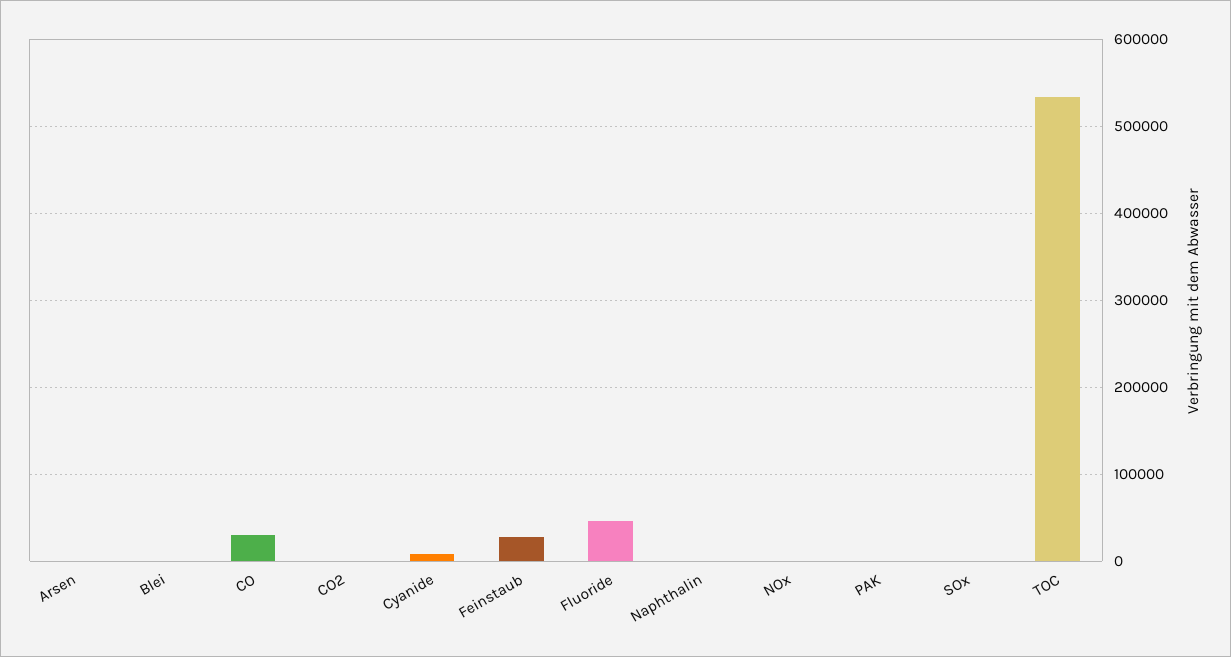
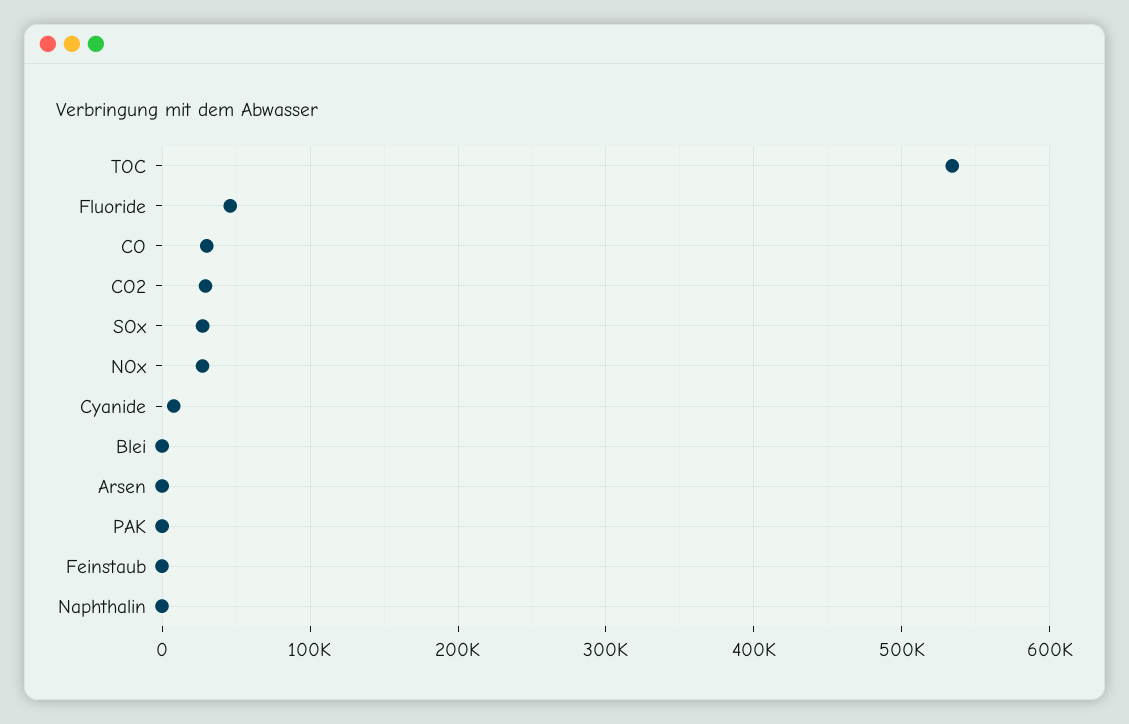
CO2: 0 -> 30000
Feinstaub: 30000 -> 0
NOx: 0 -> 30000
SOx: 0 -> 30000

